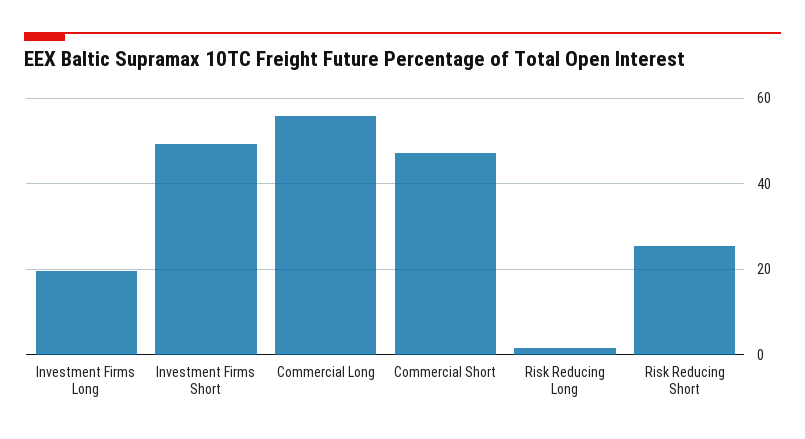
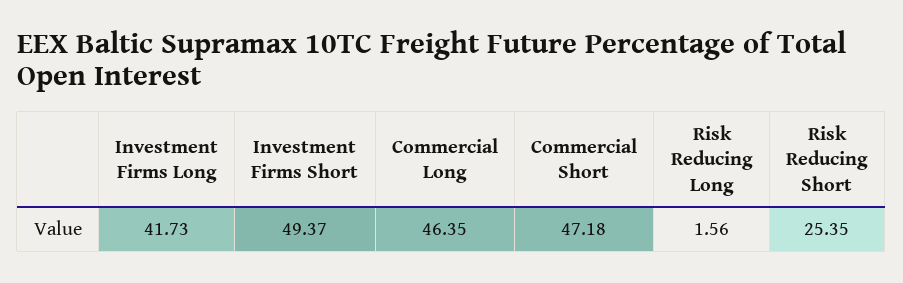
Investment Firms Long: 20 -> 41.73
Commercial Long: 56 -> 46.35

